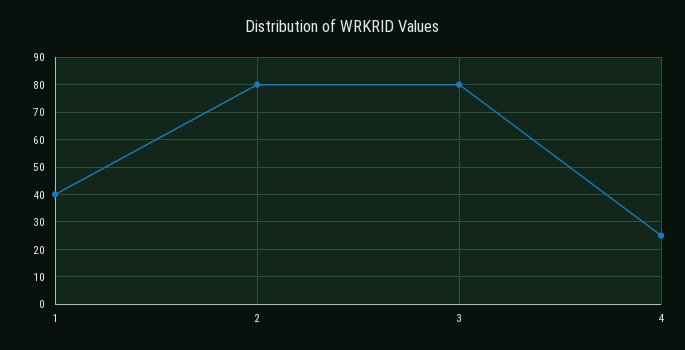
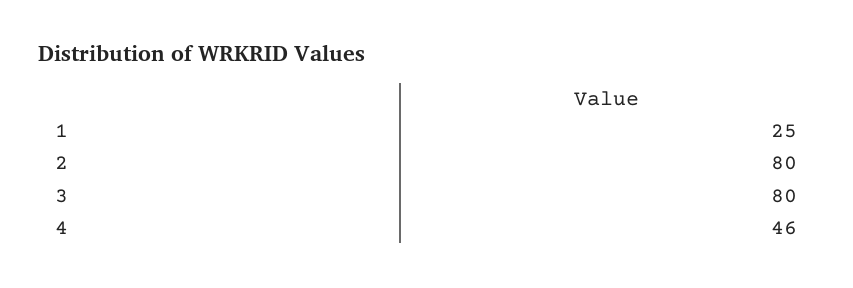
1: 40 -> 25
4: 25 -> 46

